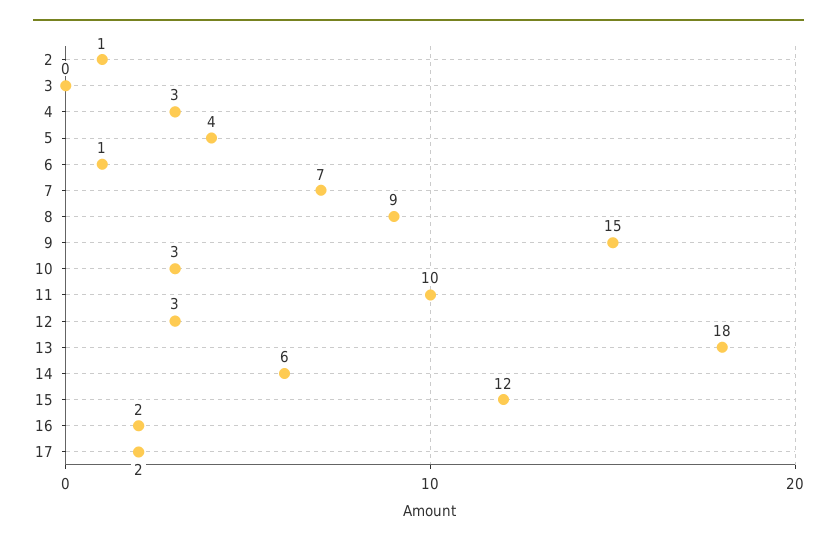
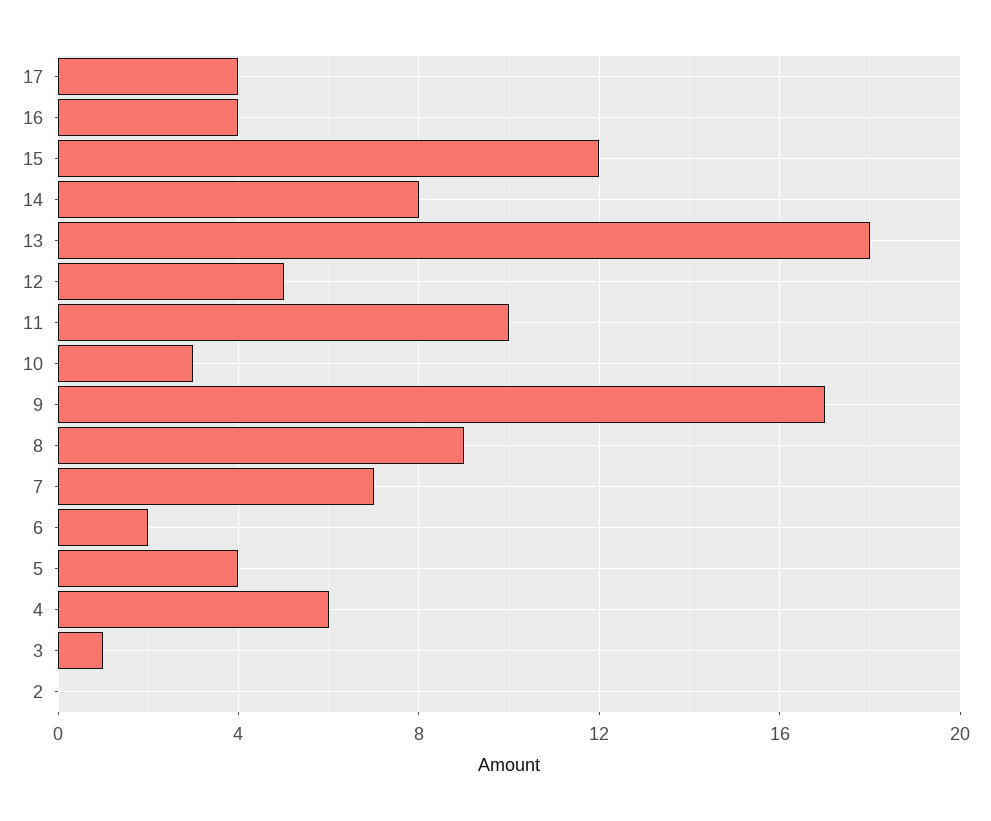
2: 1 -> 0
3: 0 -> 1
4: 3 -> 6
6: 1 -> 2
9: 15 -> 17
12: 3 -> 5
14: 6 -> 8
16: 2 -> 4
17: 2 -> 4

